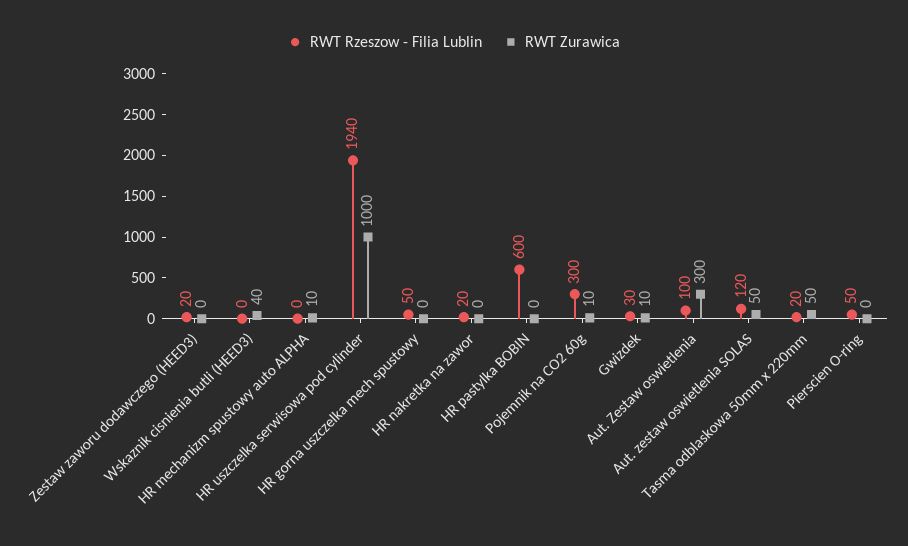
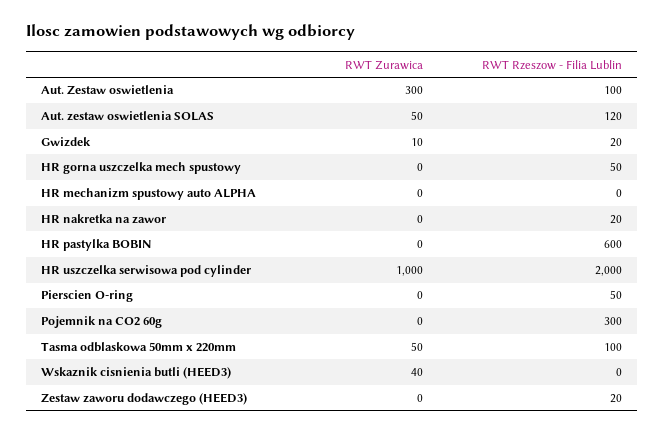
RWT Zurawica, HR mechanizm spustowy auto ALPHA: 10 -> 0
RWT Rzeszow - Filia Lublin, HR uszczelka serwisowa pod cylinder: 1940 -> 2000
RWT Zurawica, Pojemnik na CO2 60g: 10 -> 0
RWT Rzeszow - Filia Lublin, Gwizdek: 30 -> 20
RWT Rzeszow - Filia Lublin, Tasma odblaskowa 50mm x 220mm: 20 -> 100

